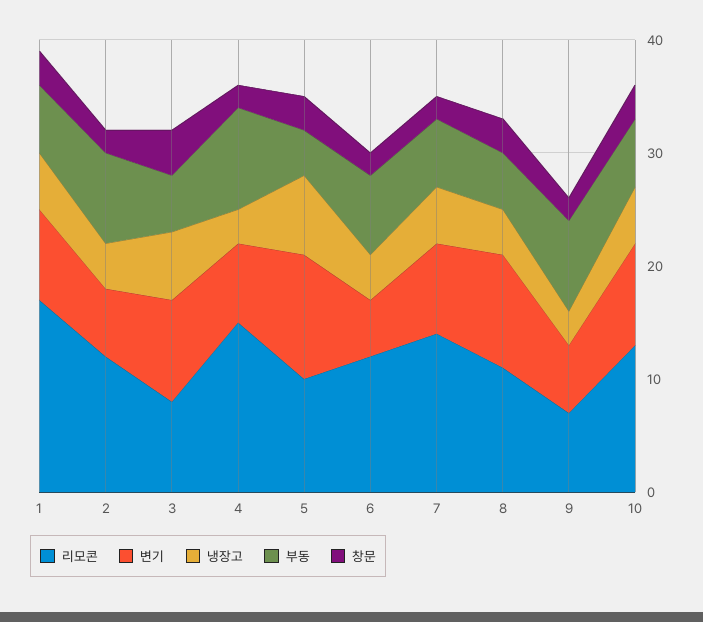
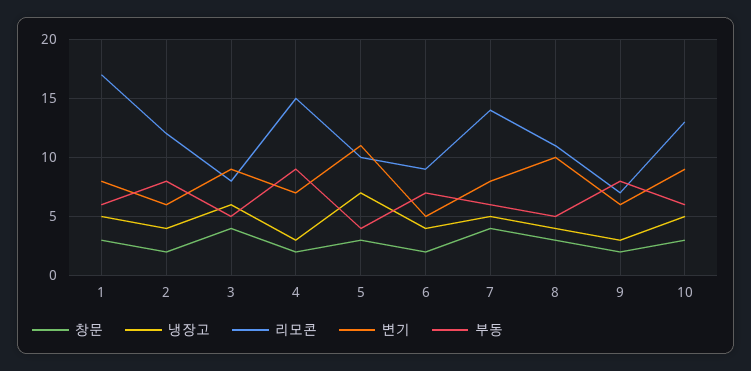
리모콘, 6: 12 -> 9
창문, 7: 2 -> 4

